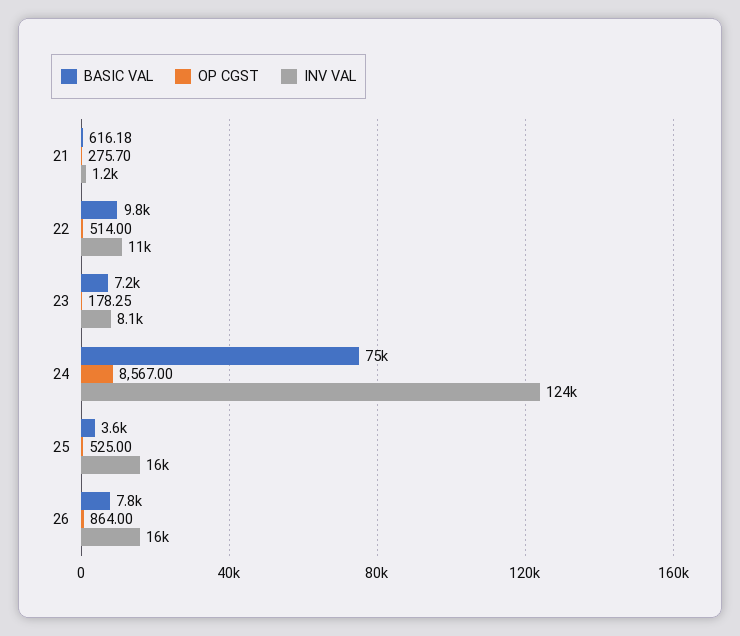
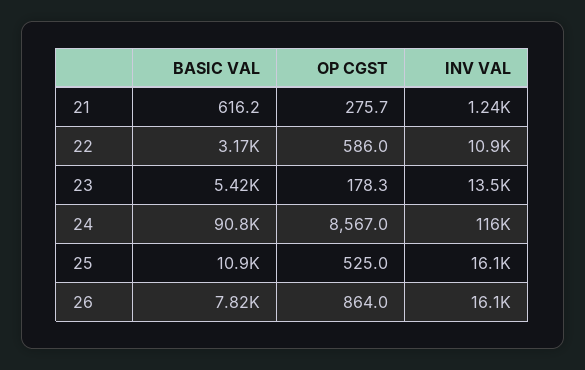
BASIC VAL, 22: 9800 -> 3170
OP CGST, 22: 514 -> 586
BASIC VAL, 23: 7200 -> 5420
INV VAL, 23: 8100 -> 13500
BASIC VAL, 24: 75000 -> 90800
INV VAL, 24: 124000 -> 116000
BASIC VAL, 25: 3600 -> 10900

